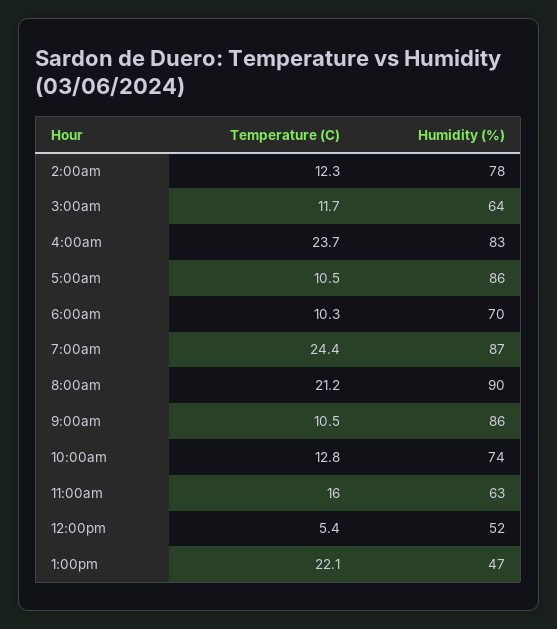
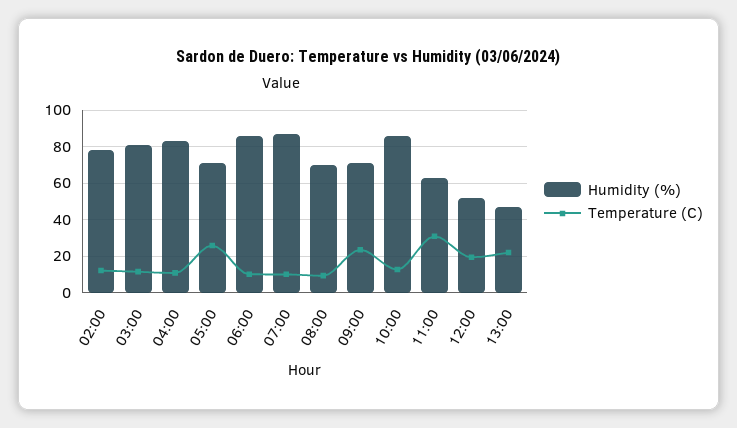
Humidity (%), 3:00am: 64 -> 80
Temperature (C), 4:00am: 23.7 -> 10
Temperature (C), 5:00am: 10.5 -> 25
Humidity (%), 5:00am: 86 -> 70
Humidity (%), 6:00am: 70 -> 85
Temperature (C), 7:00am: 24.4 -> 10
Temperature (C), 8:00am: 21.2 -> 10
Humidity (%), 8:00am: 90 -> 70
Temperature (C), 9:00am: 10.5 -> 25
Humidity (%), 9:00am: 86 -> 70
Humidity (%), 10:00am: 74 -> 85
Temperature (C), 11:00am: 16 -> 30
Temperature (C), 12:00pm: 5.4 -> 20

